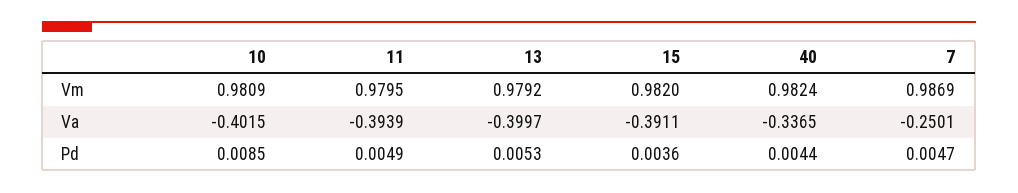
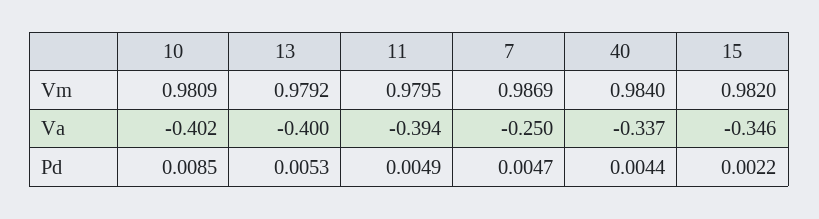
40, Vm: 0.9824 -> 0.984
15, Va: -0.3911 -> -0.346
15, Pd: 0.0036 -> 0.0022

